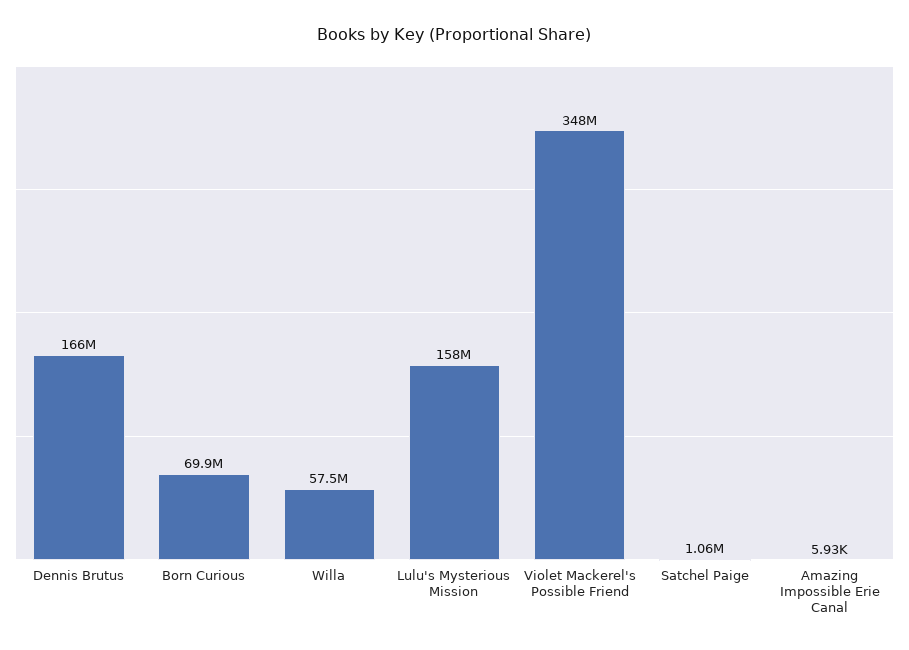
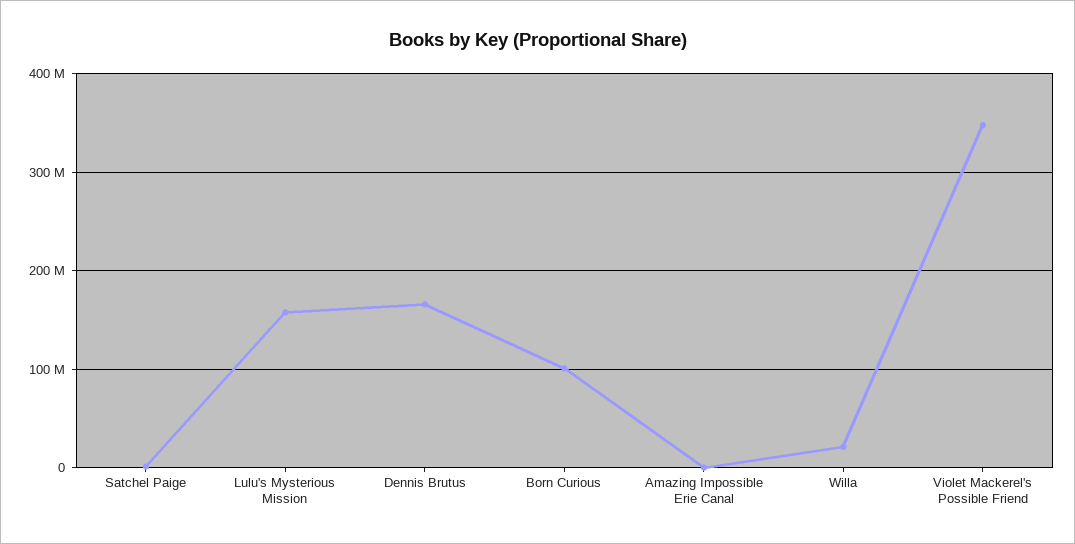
Born Curious: 69900000 -> 100000000
Willa: 57500000 -> 20000000

